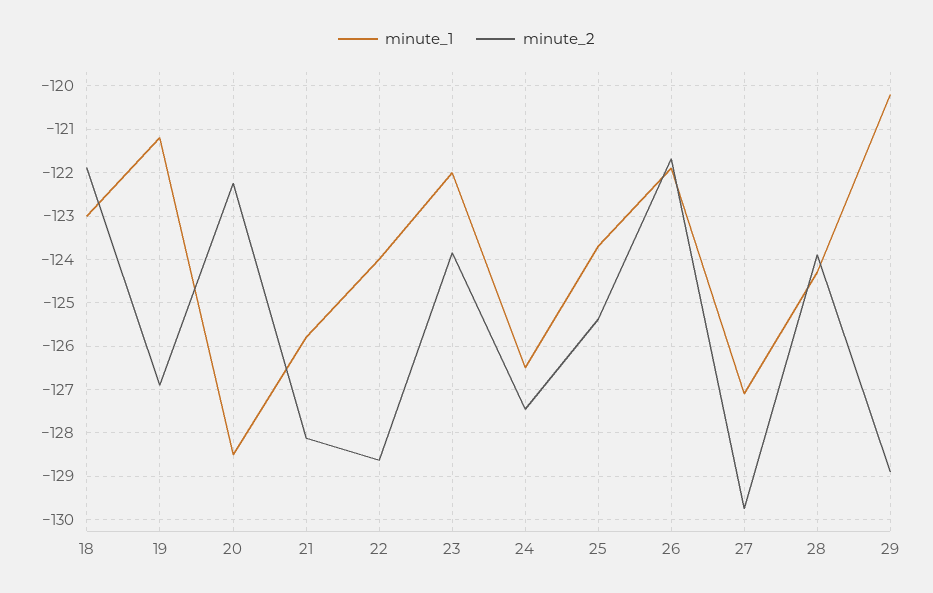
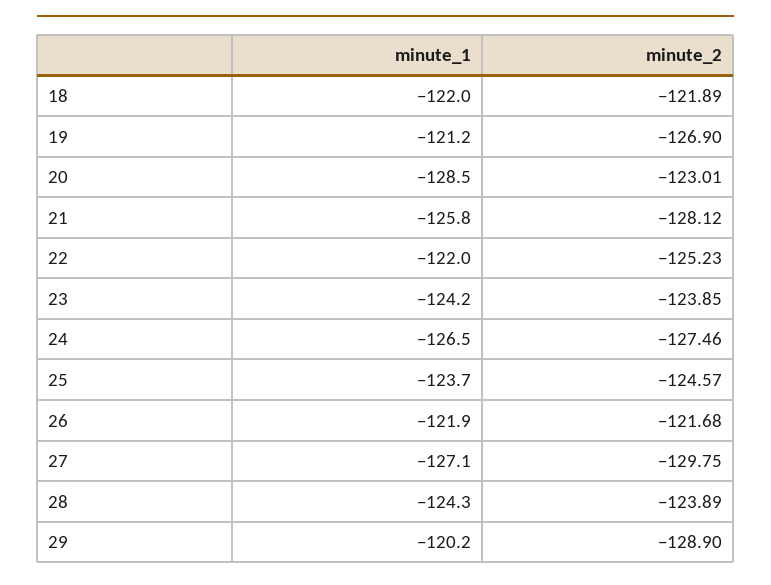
minute_1, 18: -123 -> -122
minute_2, 20: -122.2 -> -123.01
minute_1, 22: -124 -> -122
minute_2, 22: -128.6 -> -125.23
minute_1, 23: -122 -> -124.2
minute_2, 25: -125.4 -> -124.57

